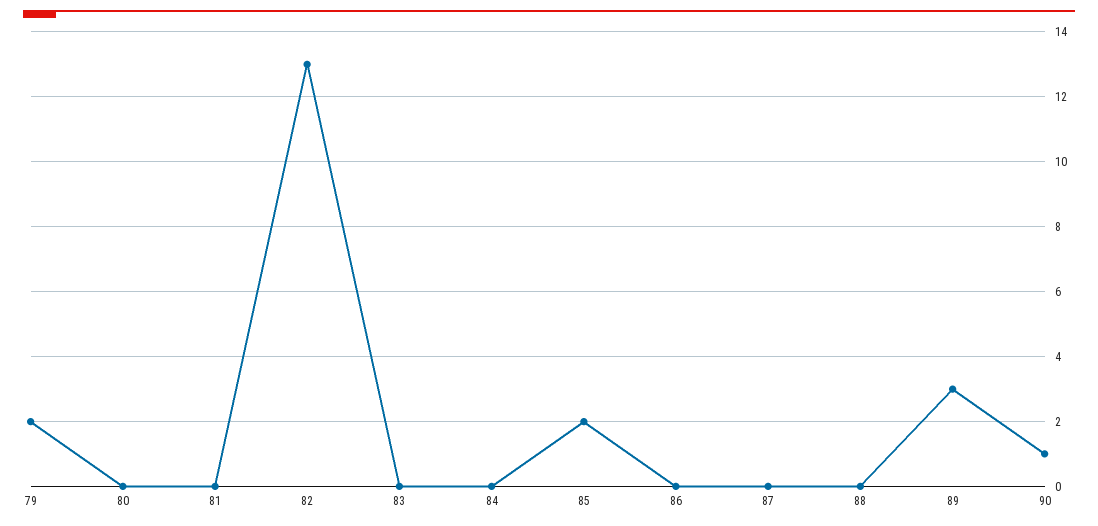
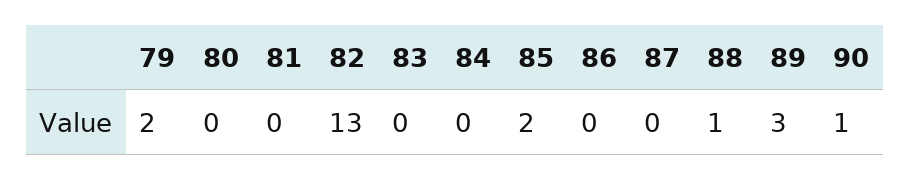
88: 0 -> 1

